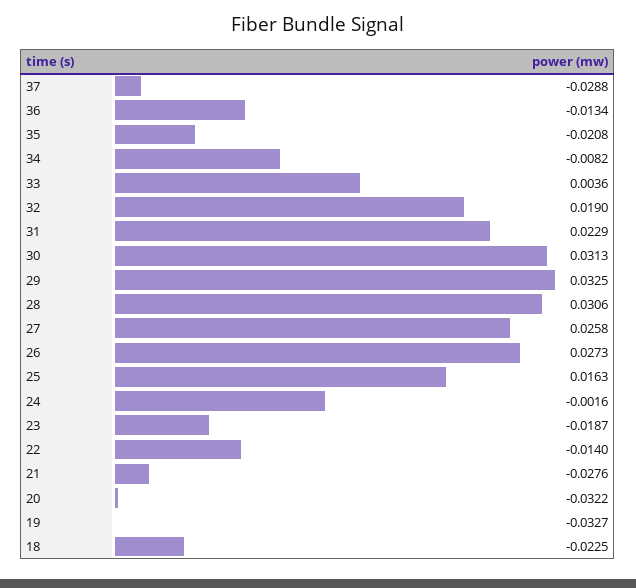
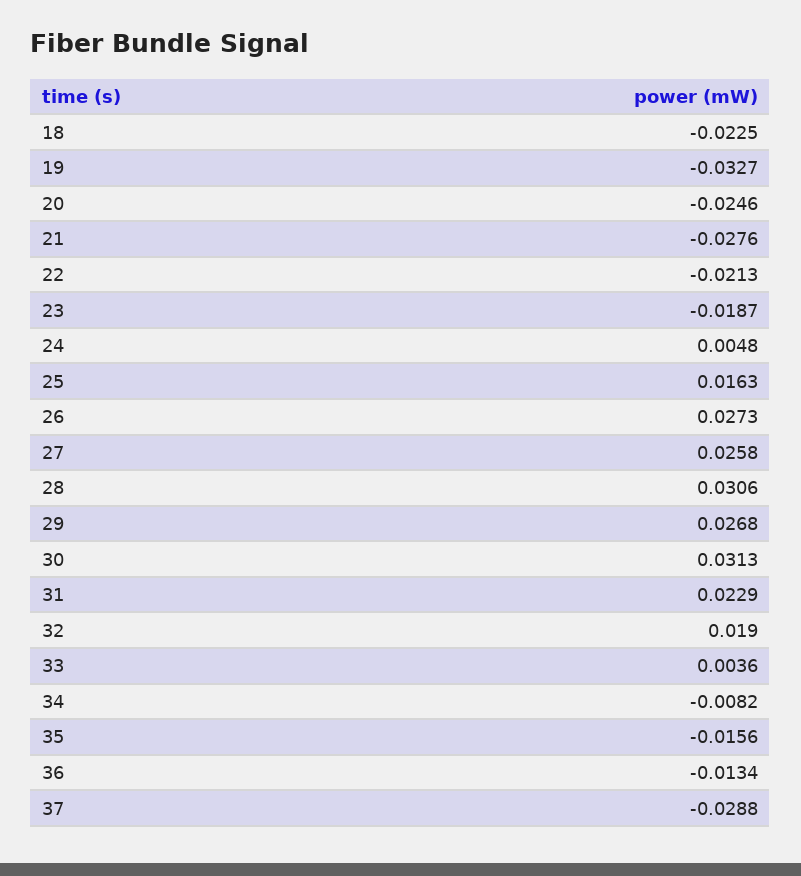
35: -0.0208 -> -0.0156
29: 0.0325 -> 0.0268
24: -0.0016 -> 0.0048
22: -0.014 -> -0.0213
20: -0.0322 -> -0.0246

